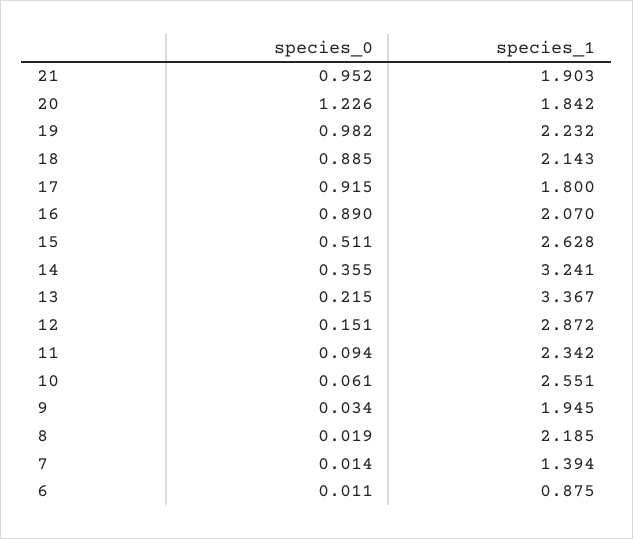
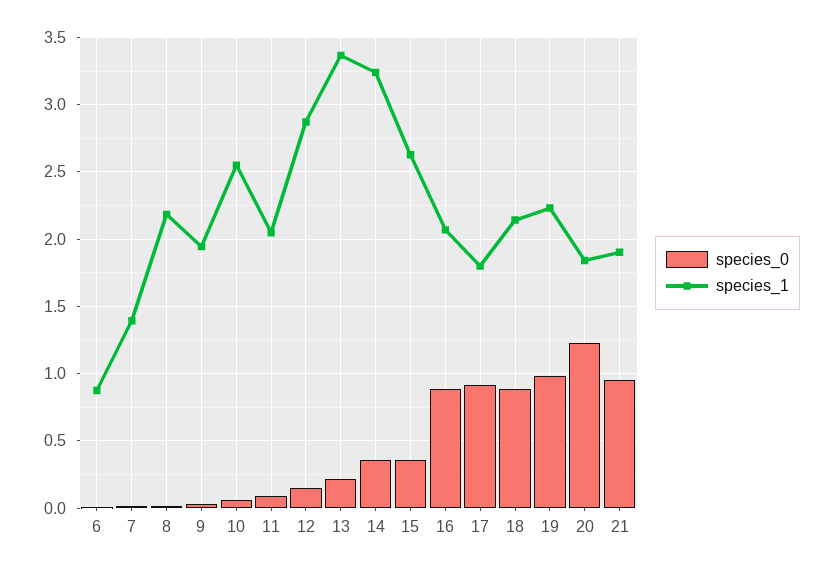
species_0, 15: 0.511 -> 0.35
species_1, 11: 2.342 -> 2.05

